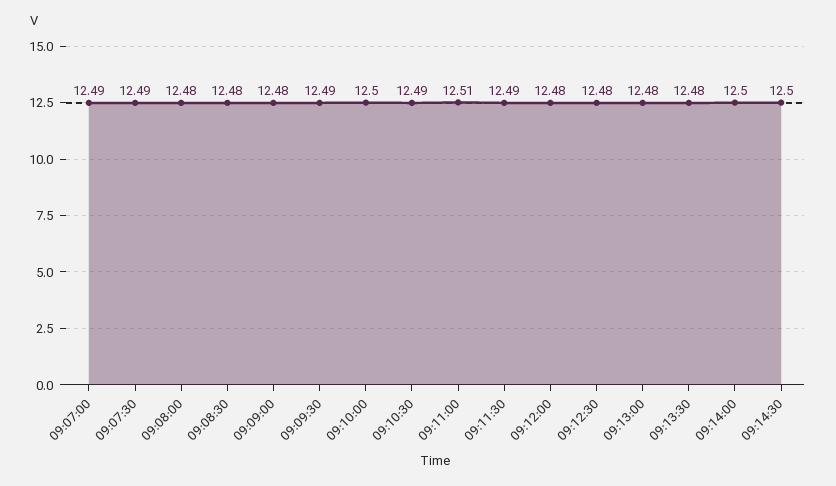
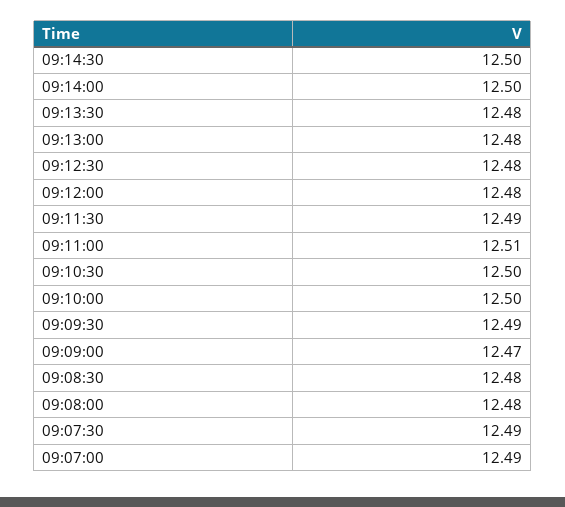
09:09:00: 12.48 -> 12.47
09:10:30: 12.49 -> 12.5

